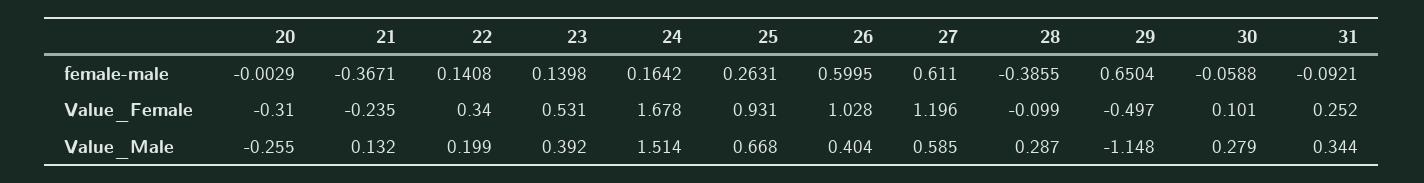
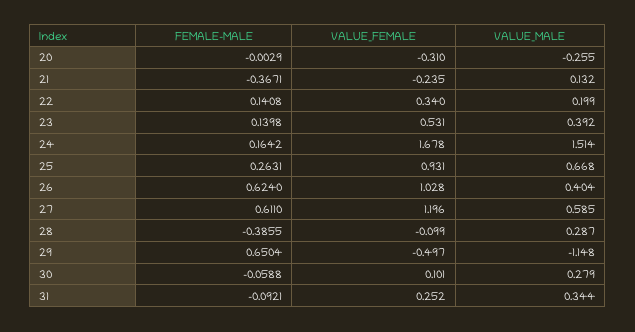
26, female-male: 0.5995 -> 0.624

